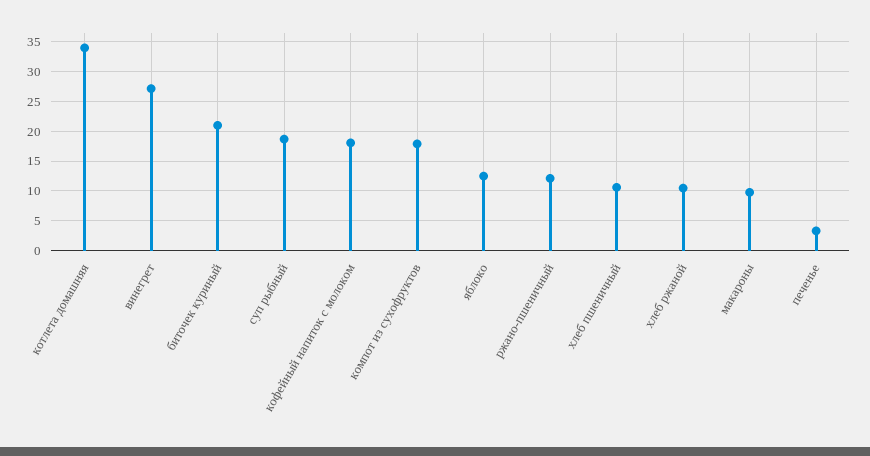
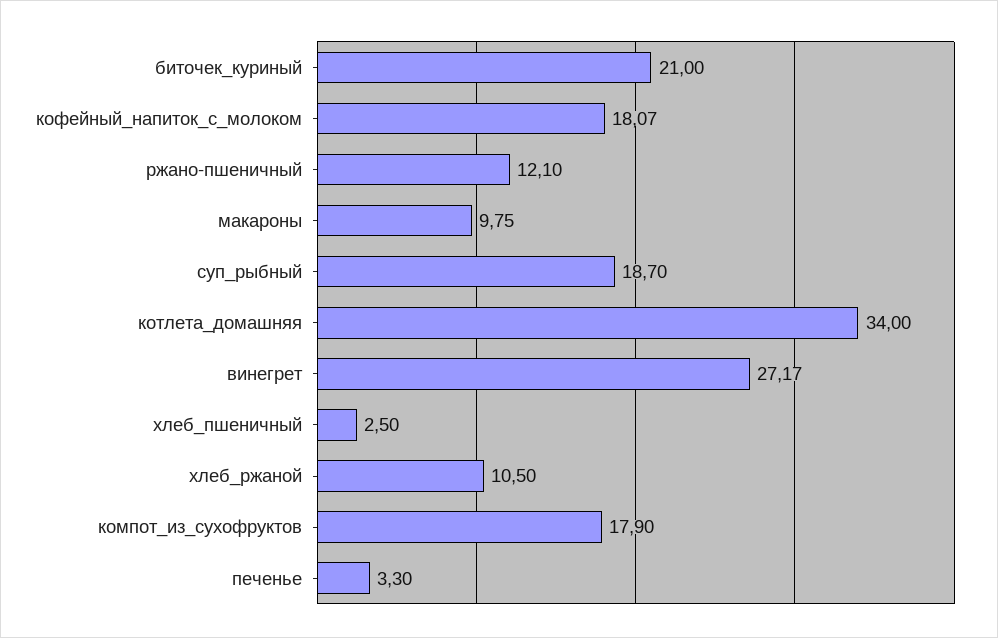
яблоко: 12.5 -> none
хлеб пшеничный: 10 -> 2.5

